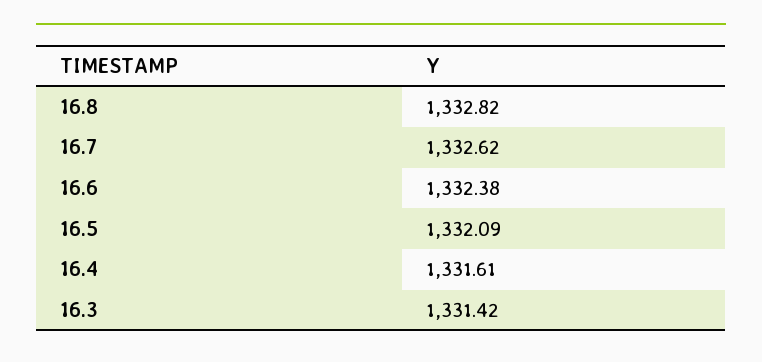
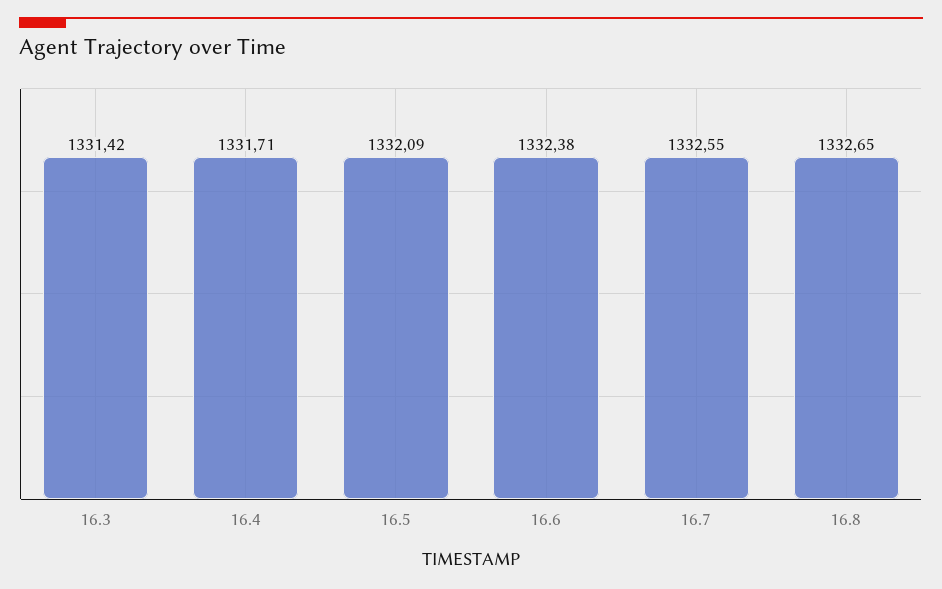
16.8: 1332.82 -> 1332.65
16.7: 1332.62 -> 1332.55
16.4: 1331.61 -> 1331.71

